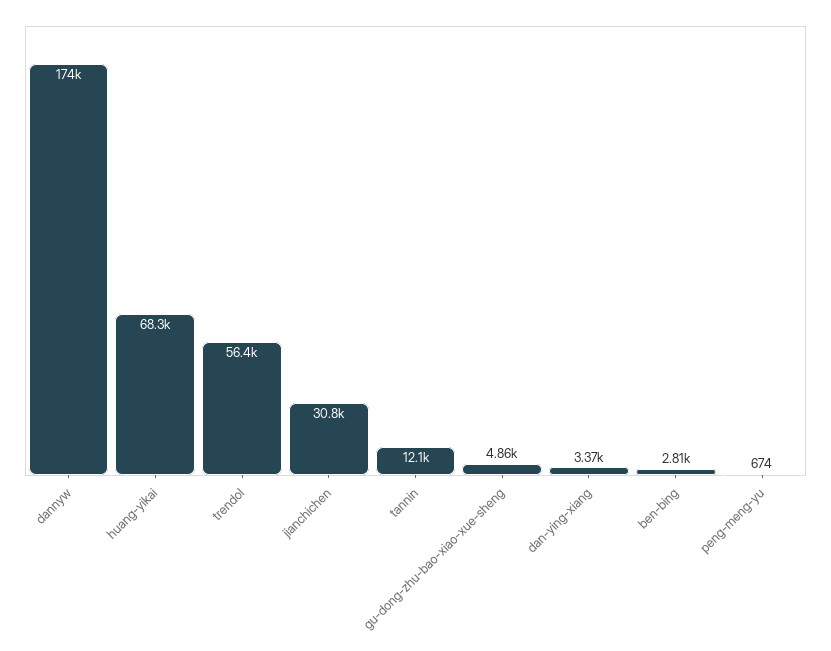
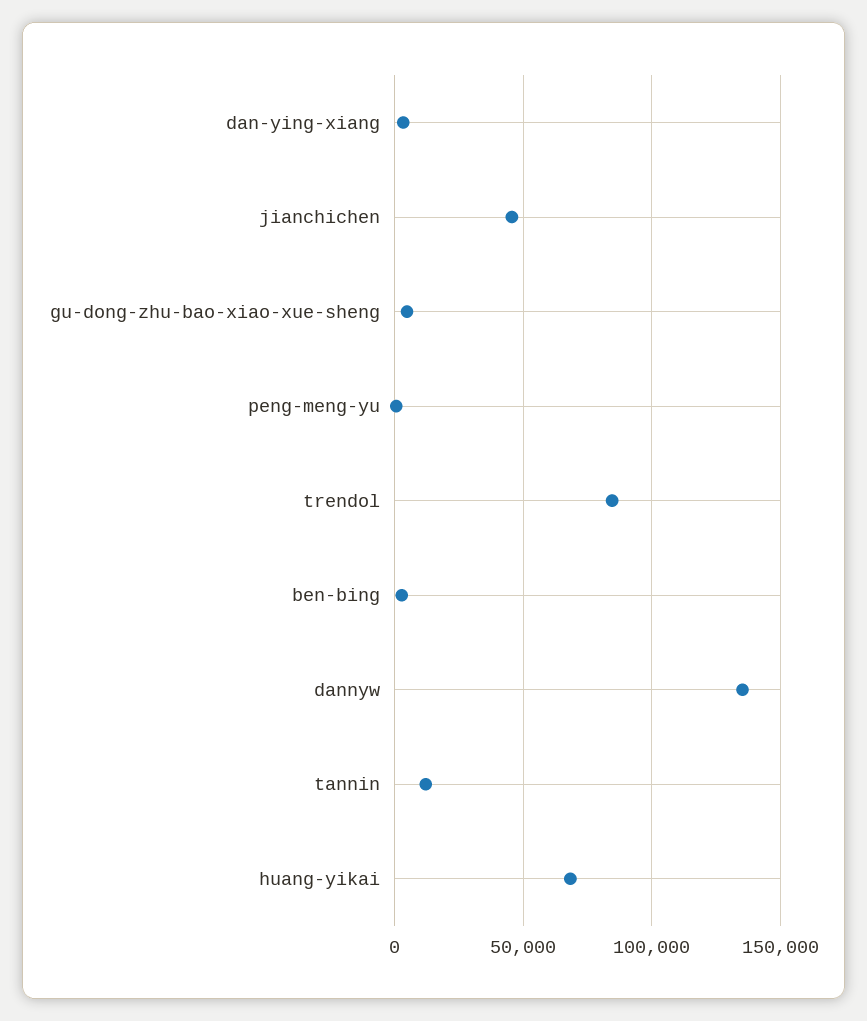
dannyw: 174000 -> 135000
trendol: 56400 -> 85000
jianchichen: 30800 -> 45000

